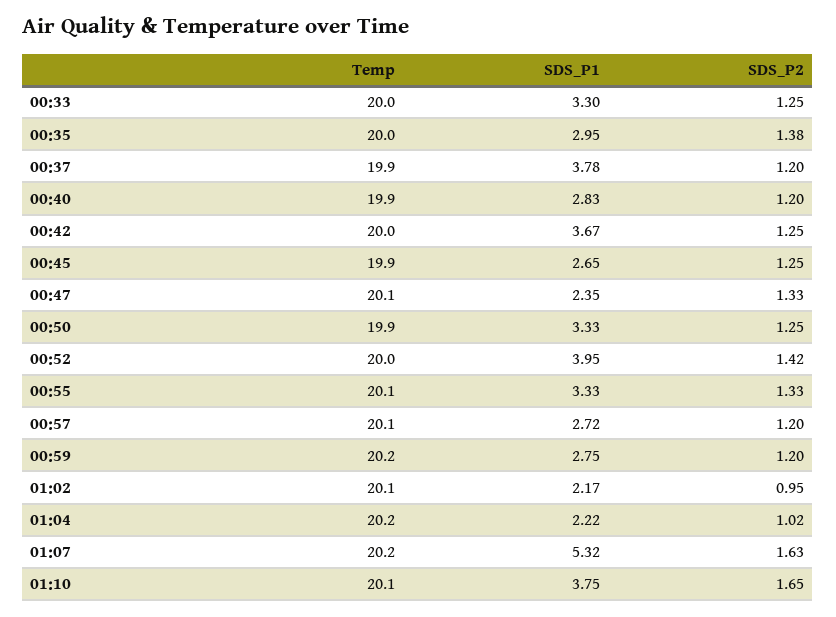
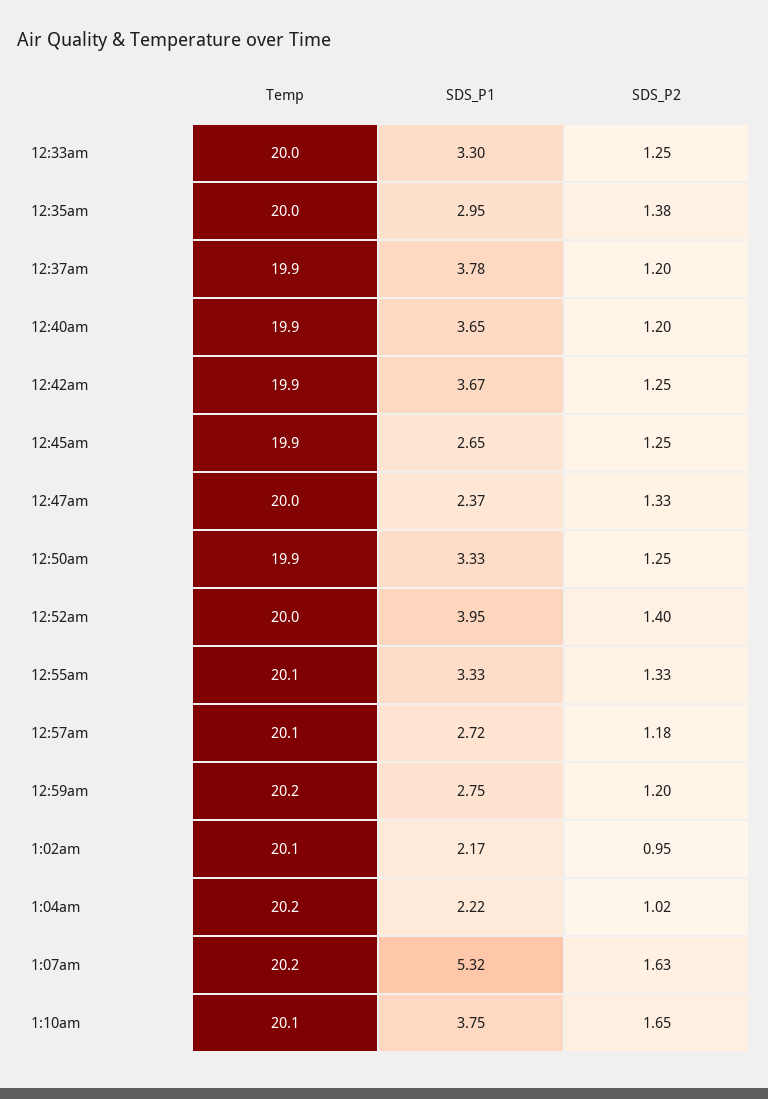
SDS_P1, 00:40: 2.83 -> 3.65
Temp, 00:42: 20 -> 19.9
Temp, 00:47: 20.1 -> 20
SDS_P1, 00:47: 2.35 -> 2.37
SDS_P2, 00:52: 1.42 -> 1.4
SDS_P2, 00:57: 1.2 -> 1.18

